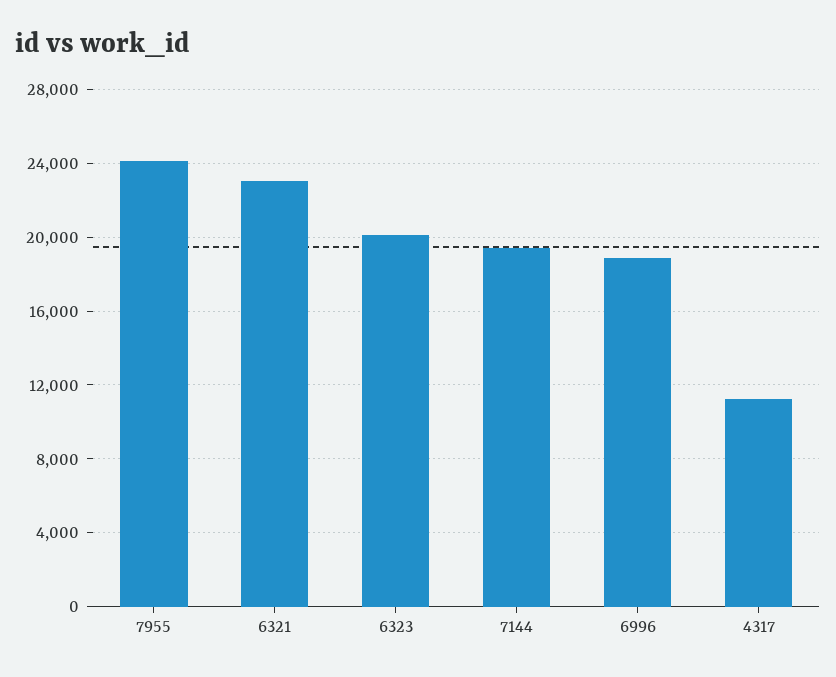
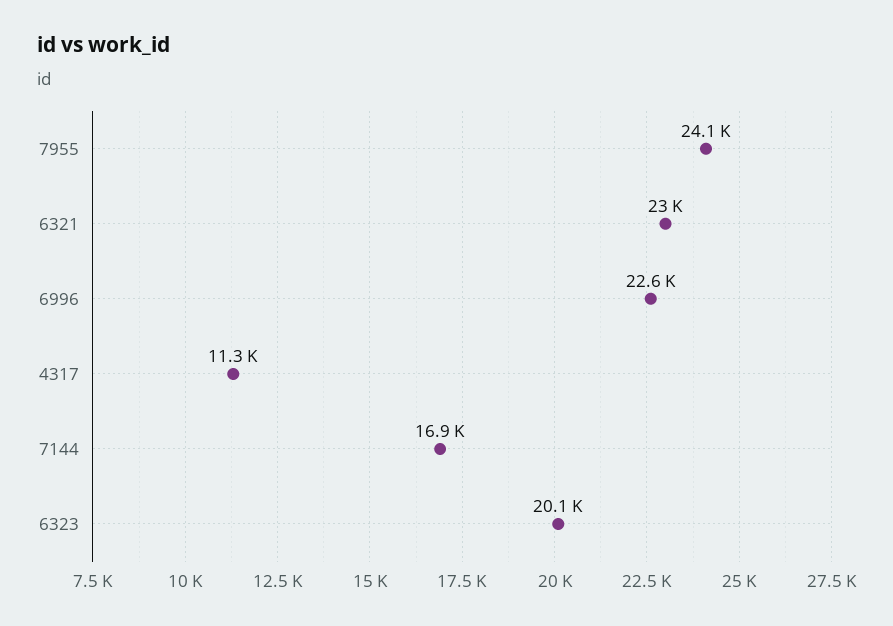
7144: 19500 -> 16900
6996: 19000 -> 22600

